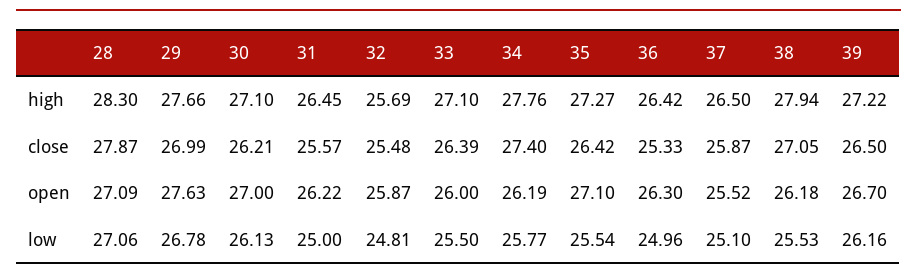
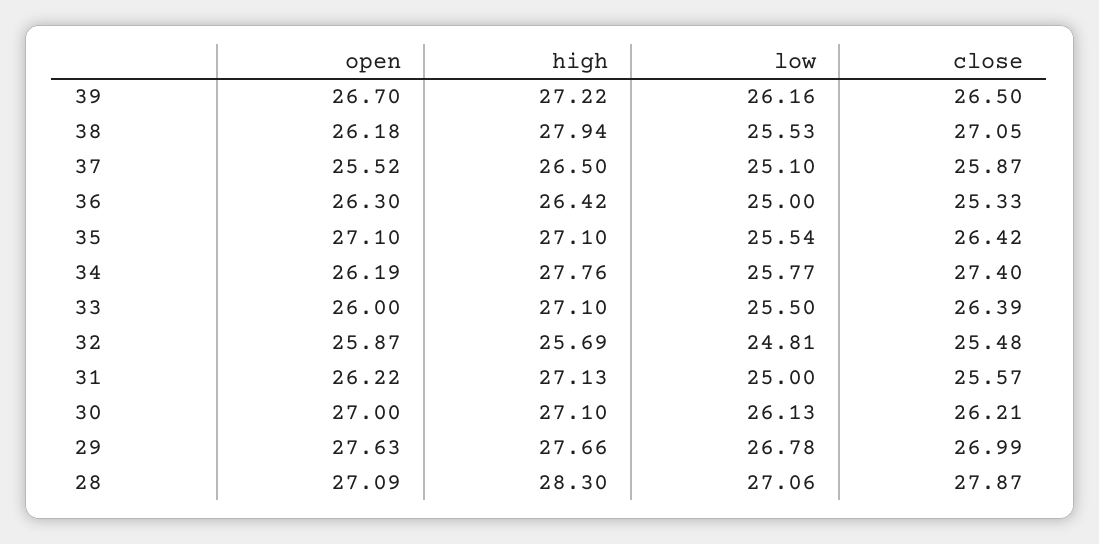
31, high: 26.45 -> 27.13
35, high: 27.27 -> 27.1
36, low: 24.96 -> 25

